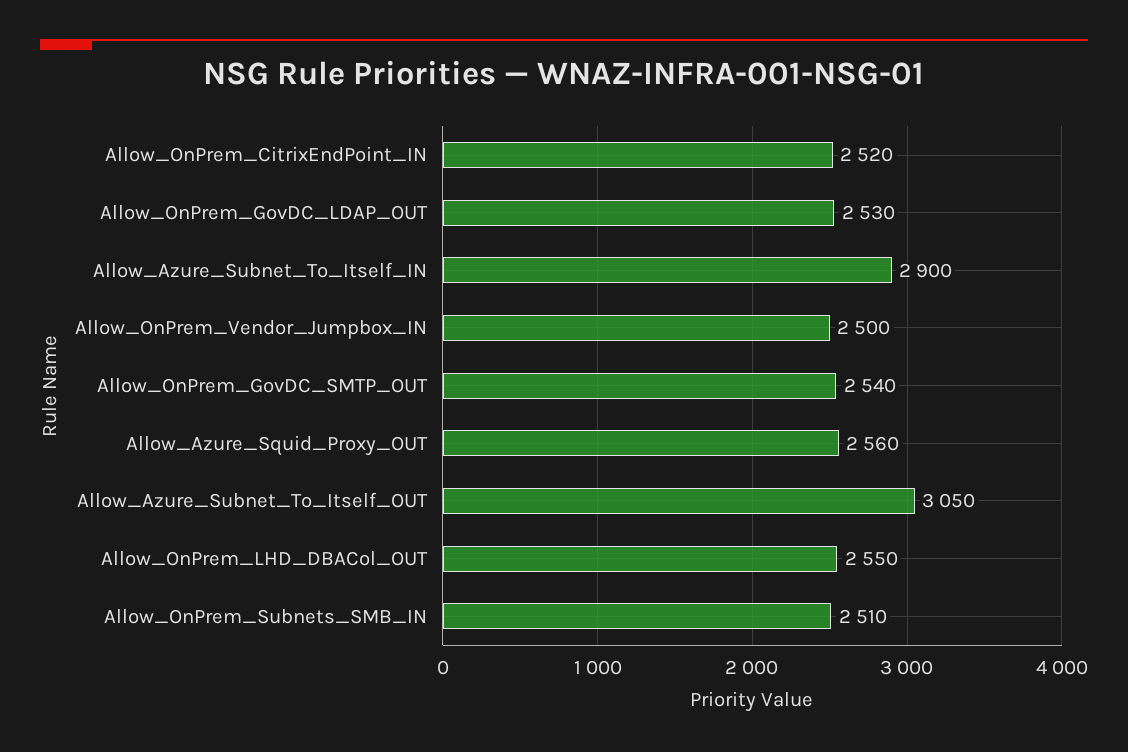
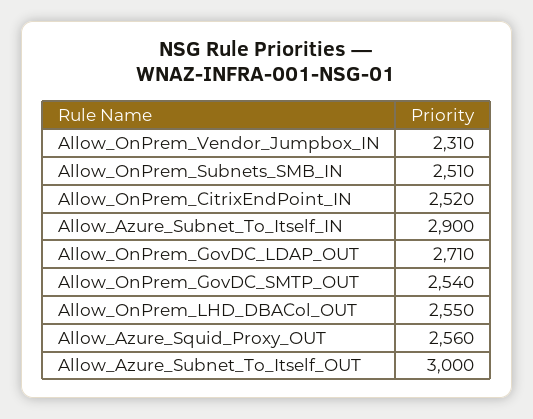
Allow_OnPrem_GovDC_LDAP_OUT: 2530 -> 2710
Allow_OnPrem_Vendor_Jumpbox_IN: 2500 -> 2310
Allow_Azure_Subnet_To_Itself_OUT: 3050 -> 3000

